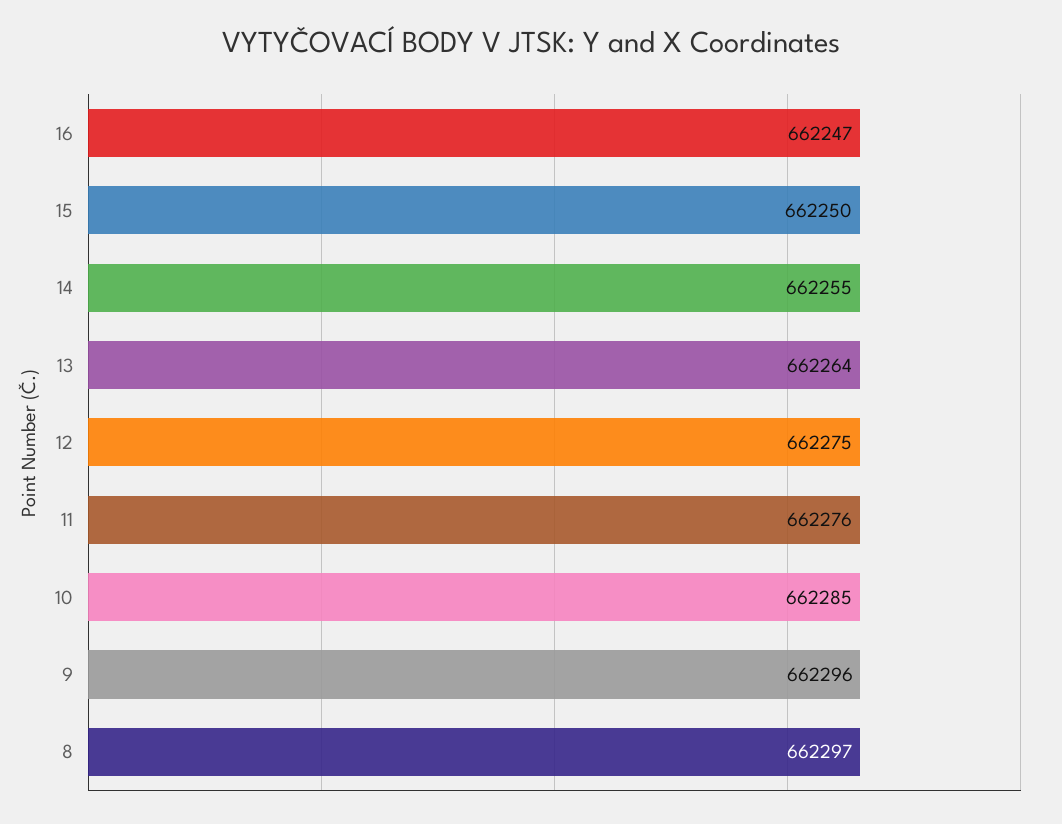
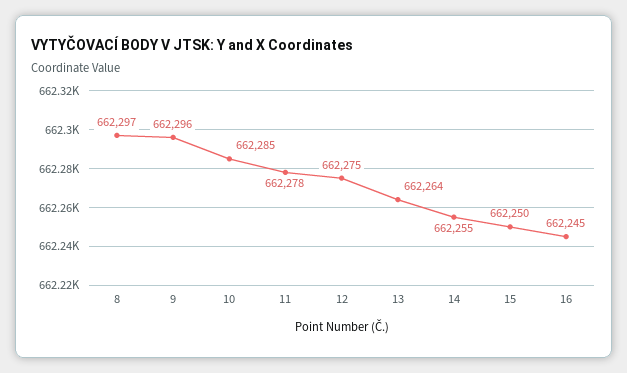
16: 662247 -> 662245
11: 662276 -> 662278

